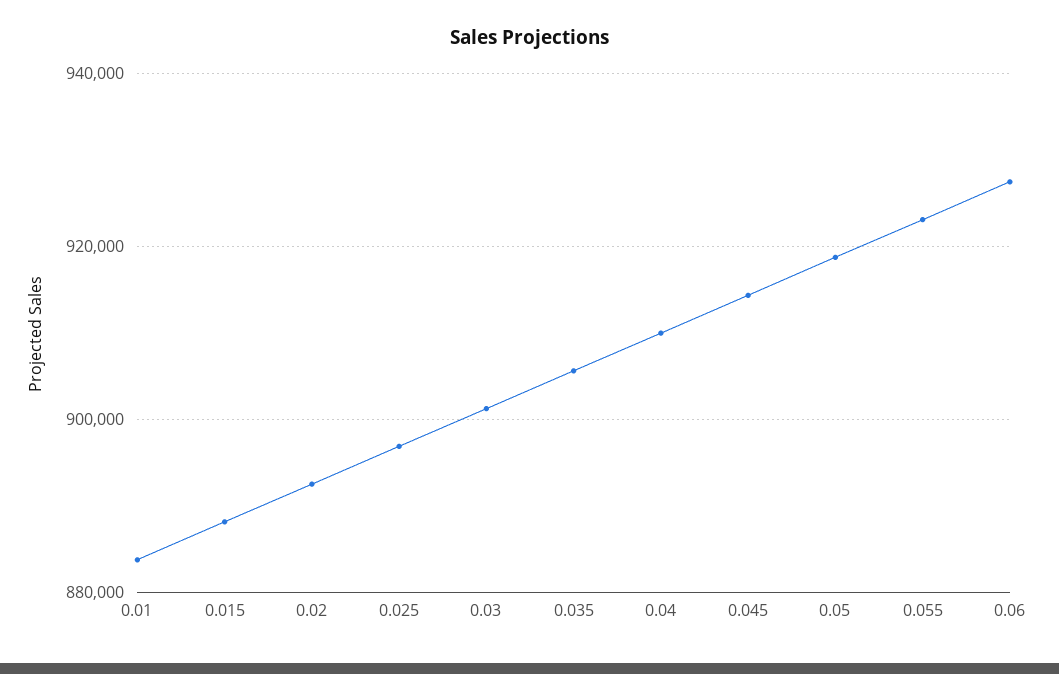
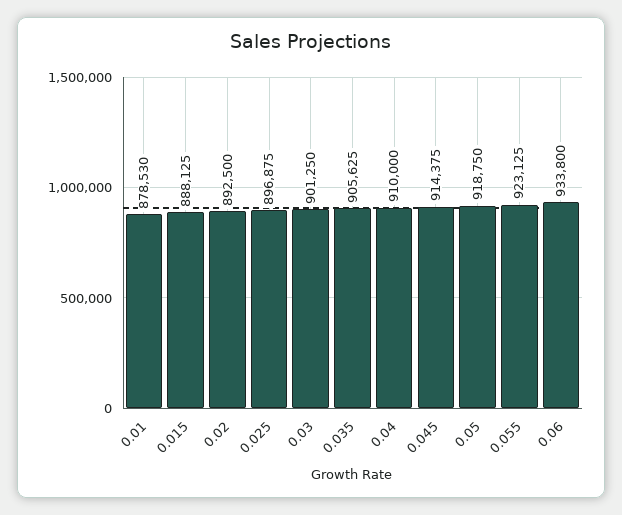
0.01: 884000 -> 878530
0.06: 928000 -> 933800

